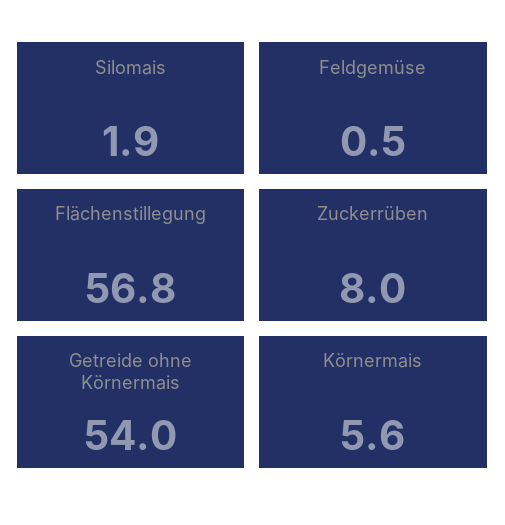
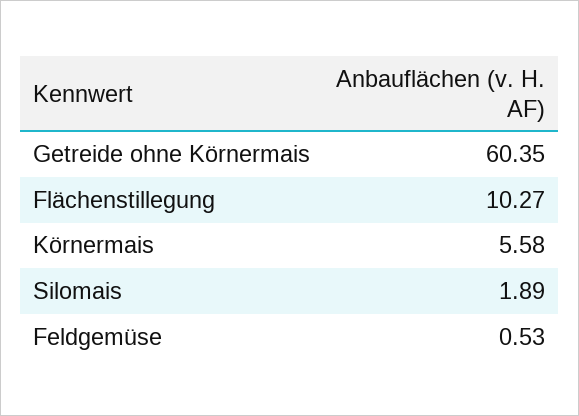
Flächenstillegung: 56.8 -> 10.27
Zuckerrüben: 8 -> none
Getreide ohne Körnermais: 54 -> 60.35

